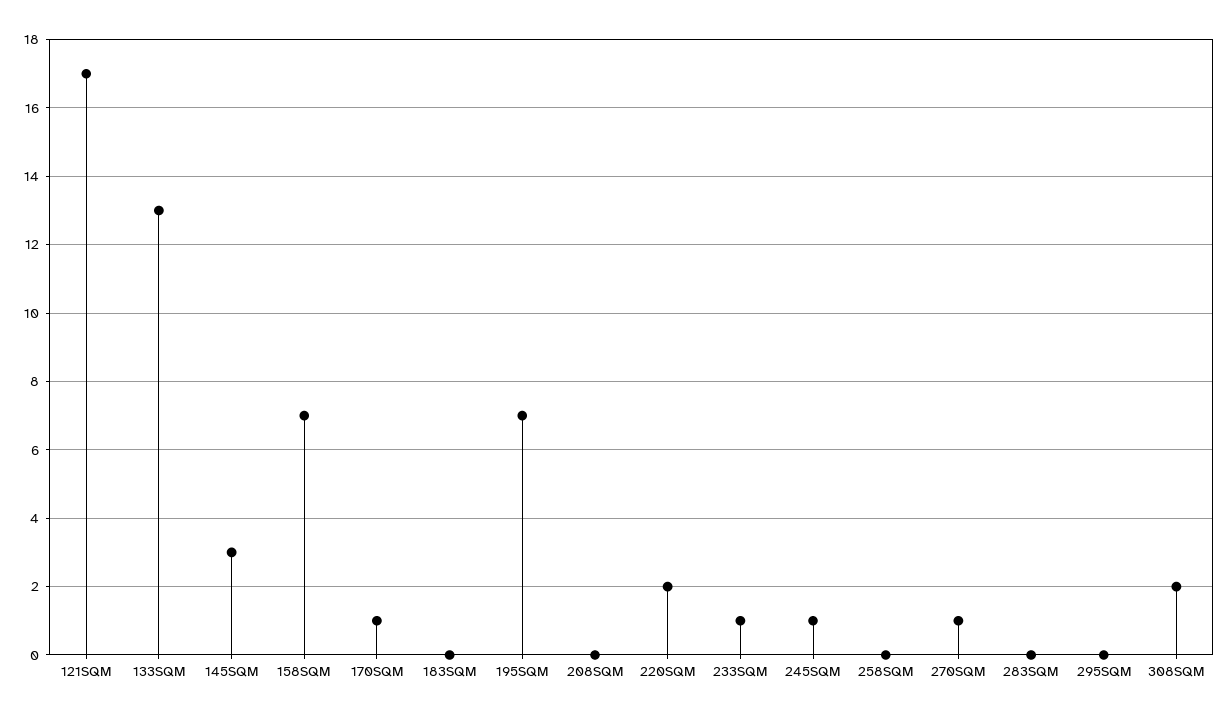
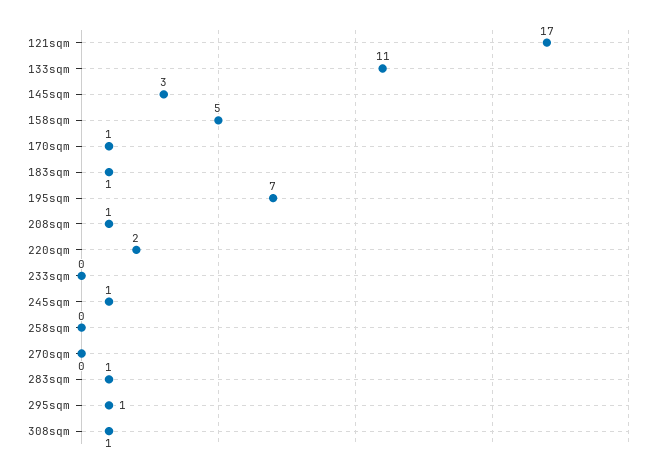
133SQM: 13 -> 11
158SQM: 7 -> 5
183SQM: 0 -> 1
208SQM: 0 -> 1
233SQM: 1 -> 0
270SQM: 1 -> 0
283SQM: 0 -> 1
295SQM: 0 -> 1
308SQM: 2 -> 1

